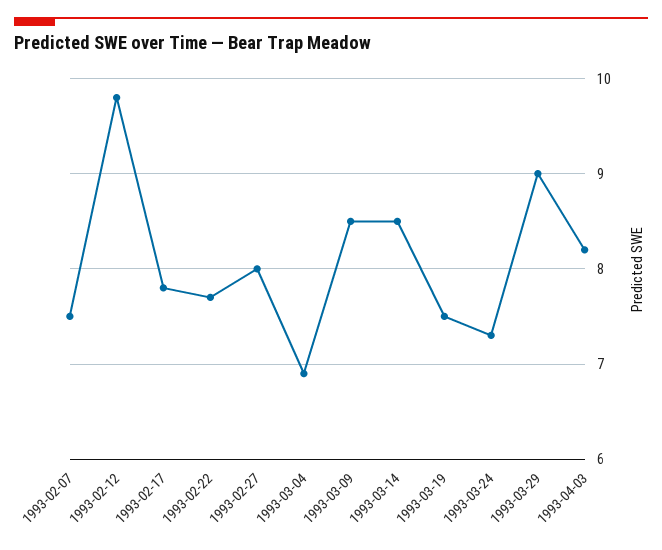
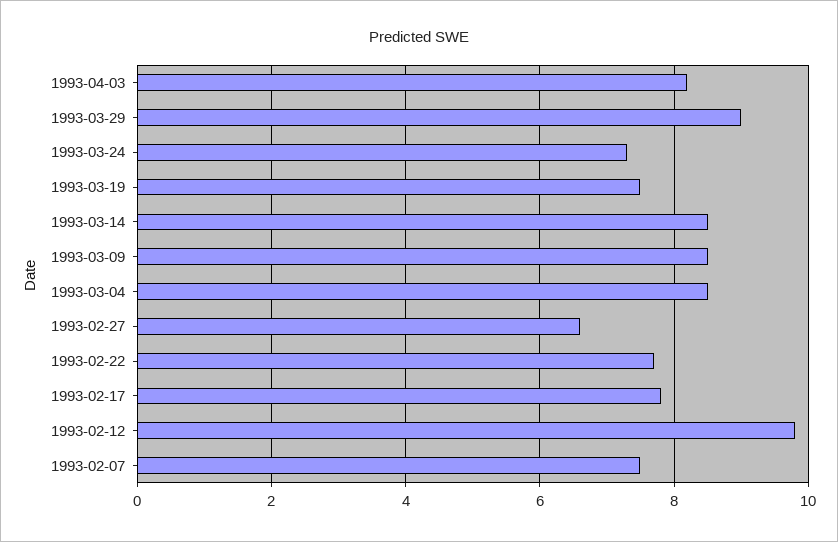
1993-02-27: 8 -> 6.5
1993-03-04: 6.9 -> 8.5

